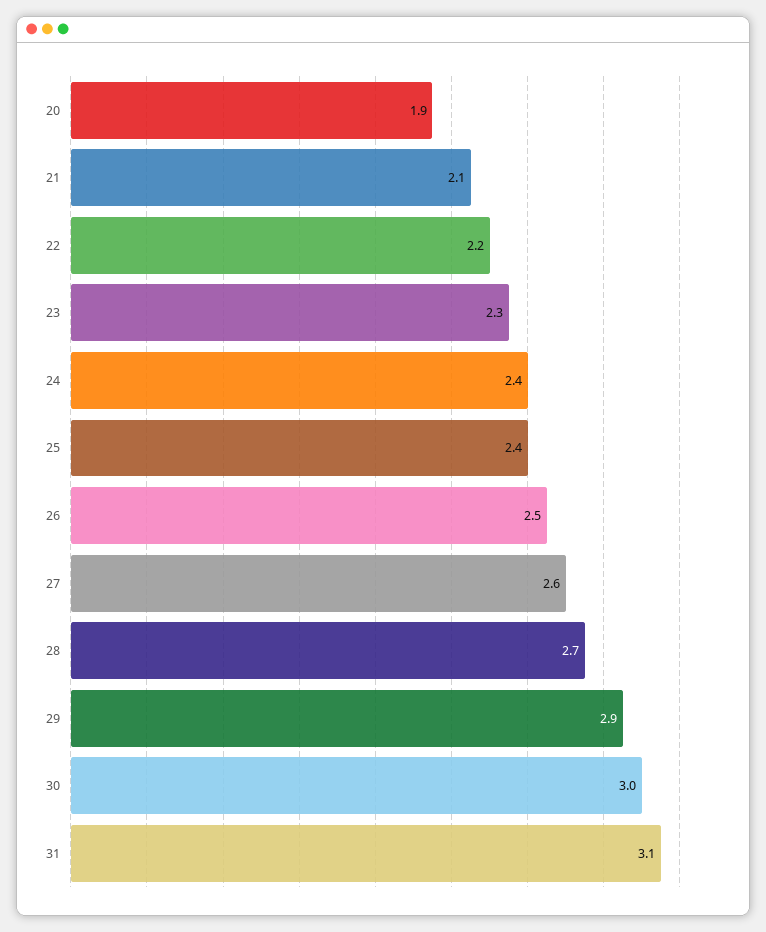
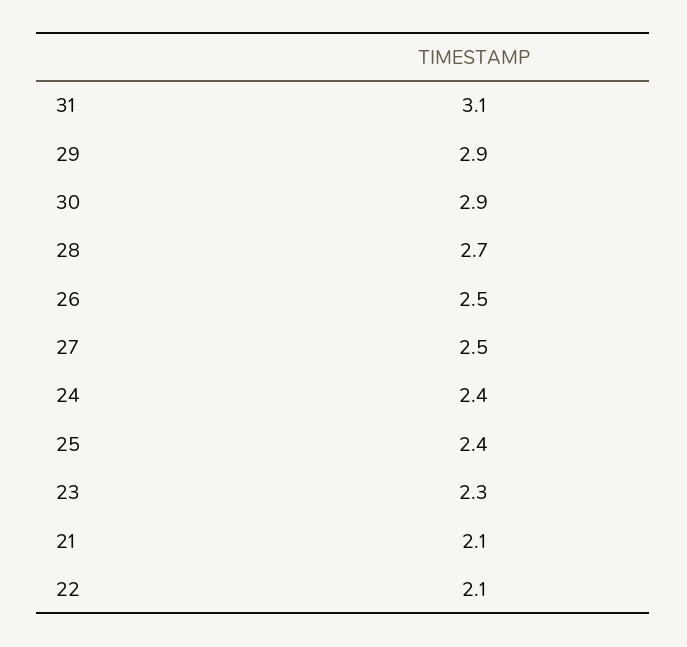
20: 1.9 -> none
22: 2.2 -> 2.1
27: 2.6 -> 2.5
30: 3 -> 2.9

